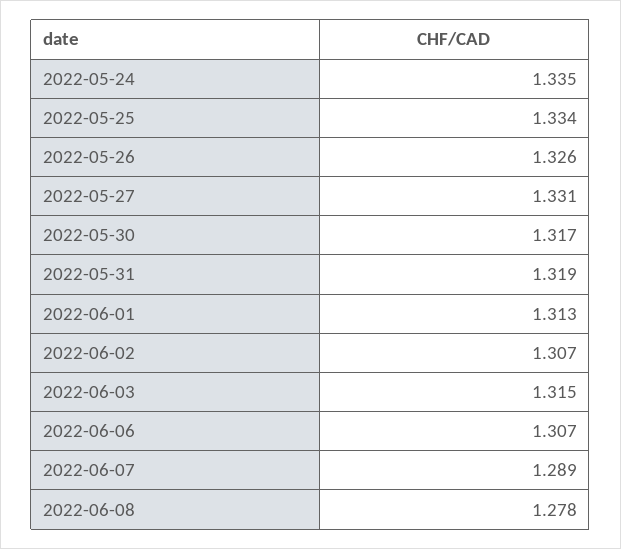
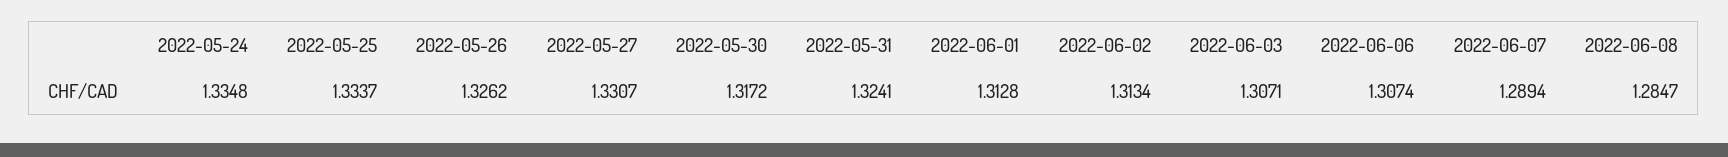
2022-05-31: 1.319 -> 1.3241
2022-06-02: 1.307 -> 1.3134
2022-06-03: 1.315 -> 1.3071
2022-06-08: 1.278 -> 1.2847

